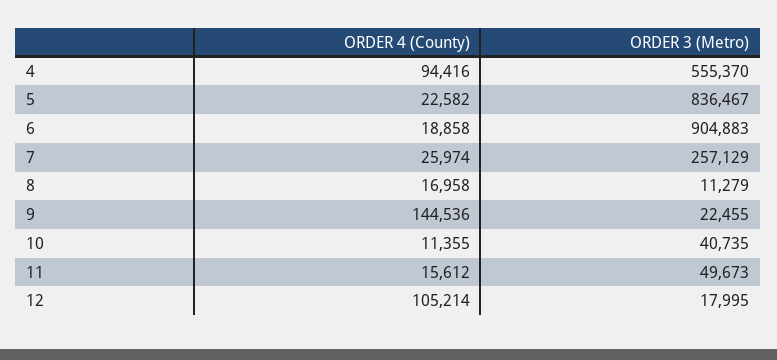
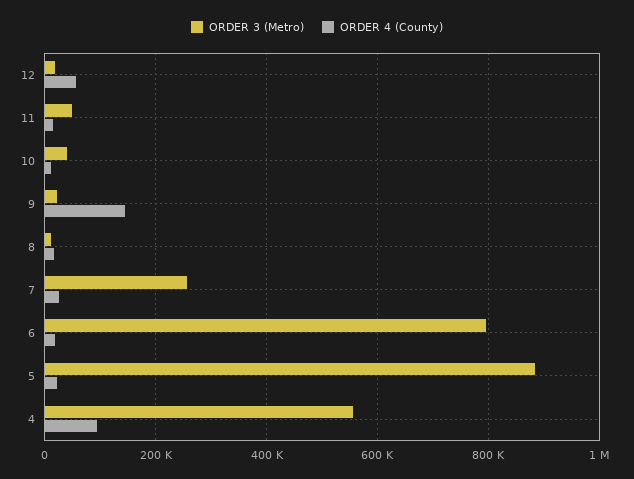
ORDER 3 (Metro), 5: 836467 -> 880000
ORDER 3 (Metro), 6: 904883 -> 800000
ORDER 4 (County), 12: 105214 -> 60000

